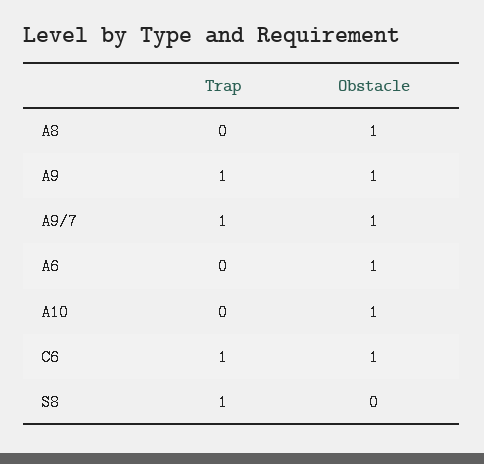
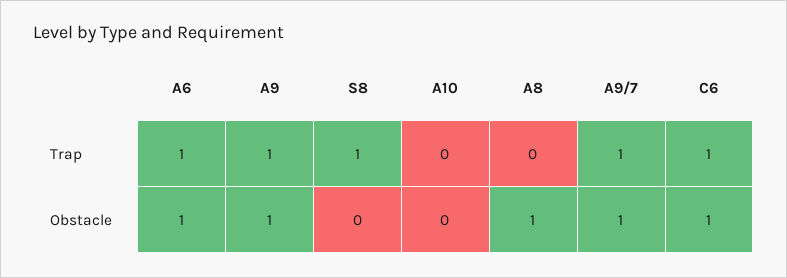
Trap, A6: 0 -> 1
Obstacle, A10: 1 -> 0

